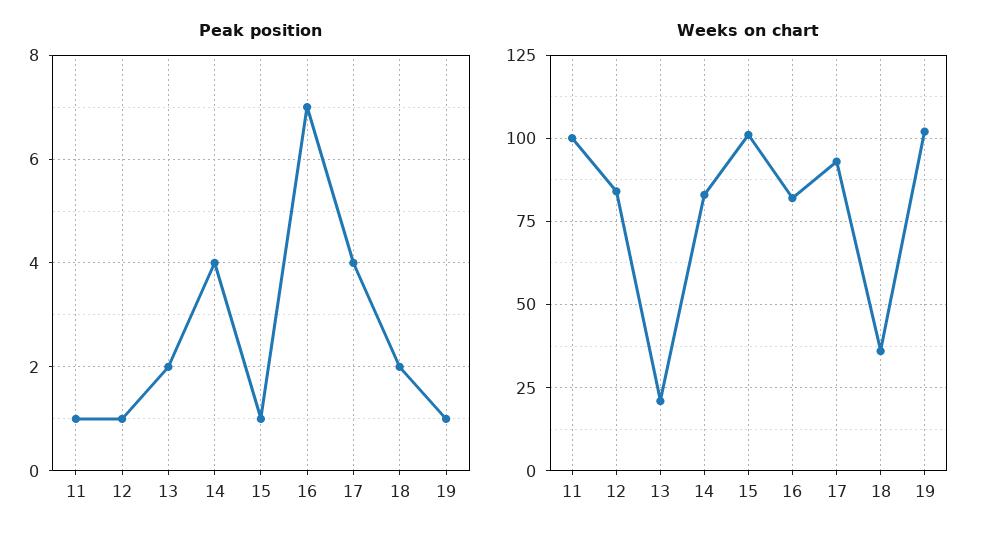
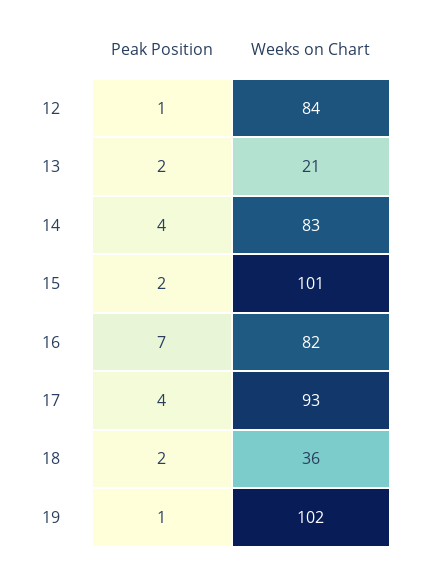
Peak position, 11: 1 -> none
Peak position, 15: 1 -> 2
Weeks on chart, 11: 100 -> none

